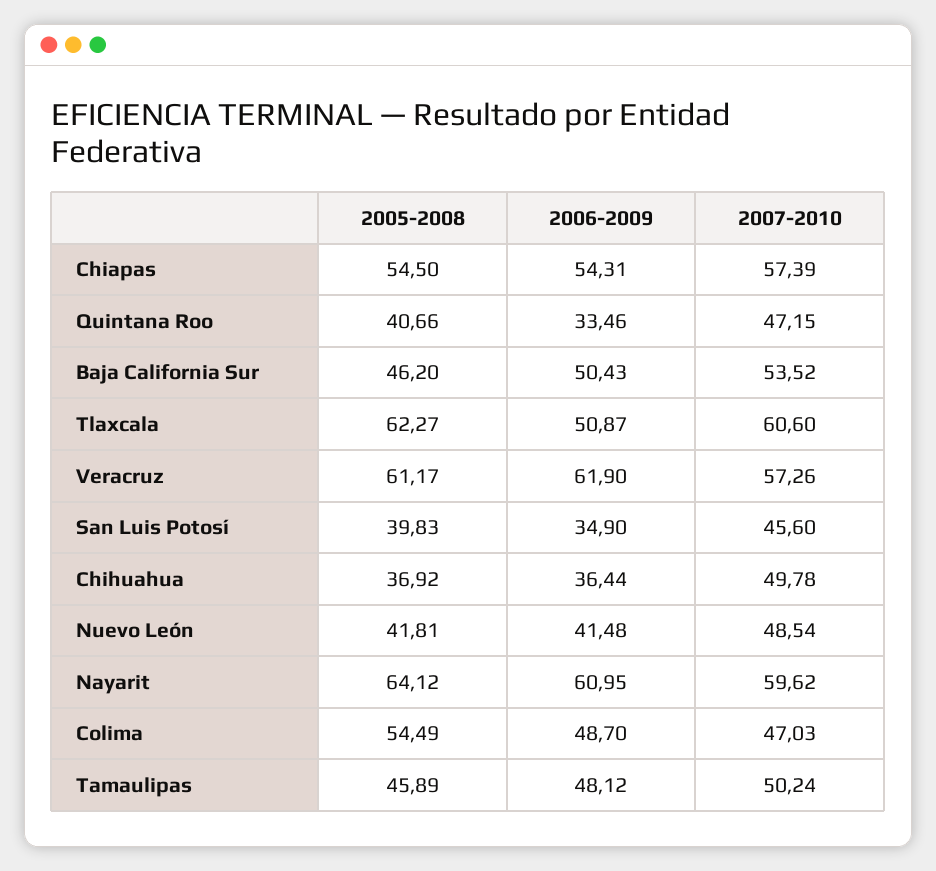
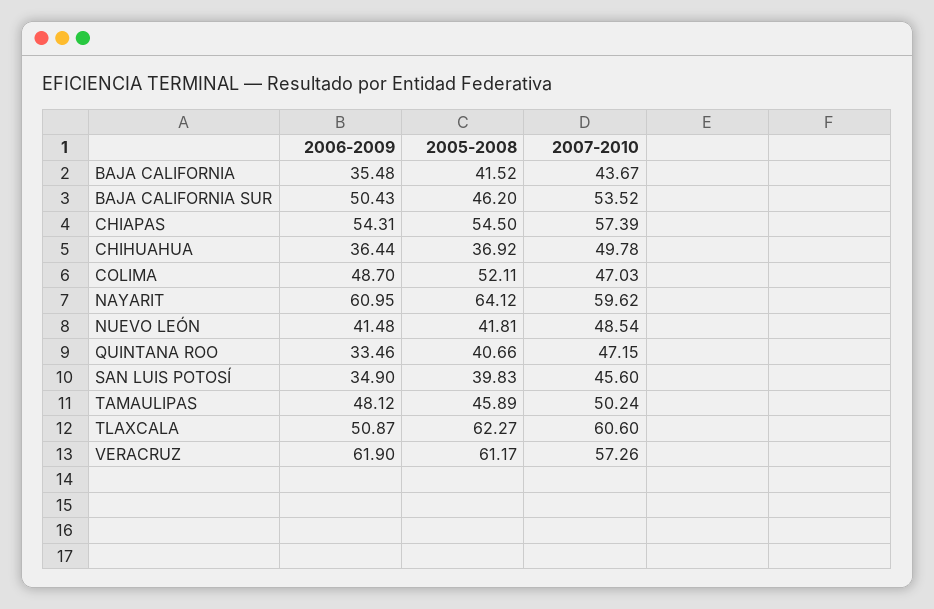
2005-2008, Colima: 54.49 -> 52.11
2006-2009, BAJA CALIFORNIA: none -> 35.48
2005-2008, BAJA CALIFORNIA: none -> 41.52
2007-2010, BAJA CALIFORNIA: none -> 43.67

